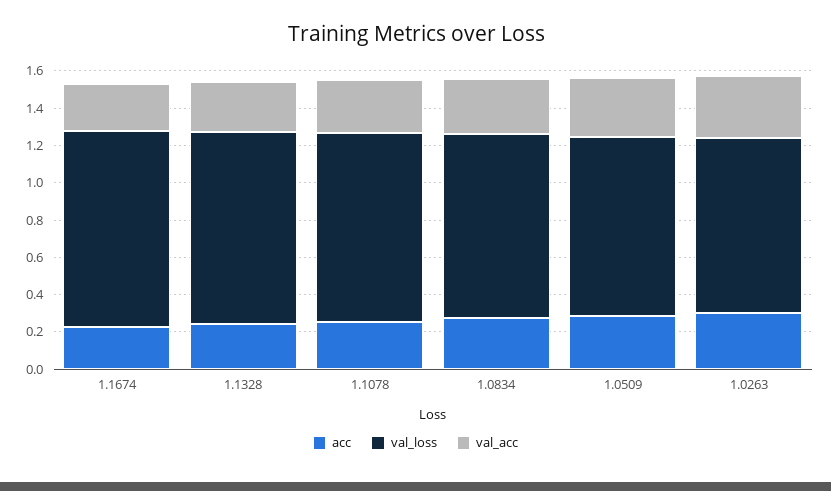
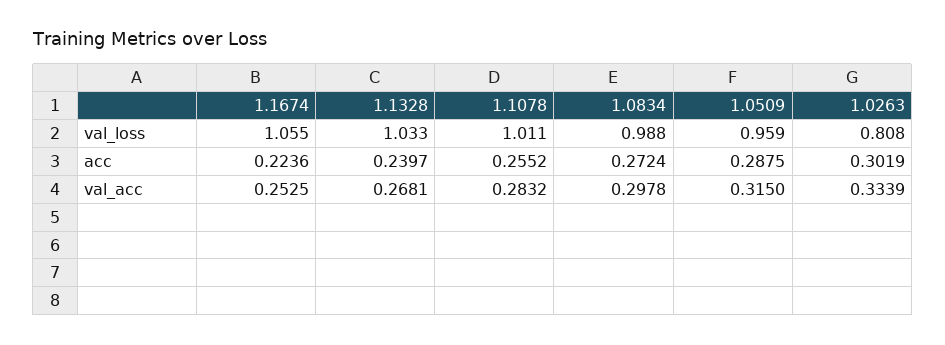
val_loss, 1.0263: 0.95 -> 0.808

